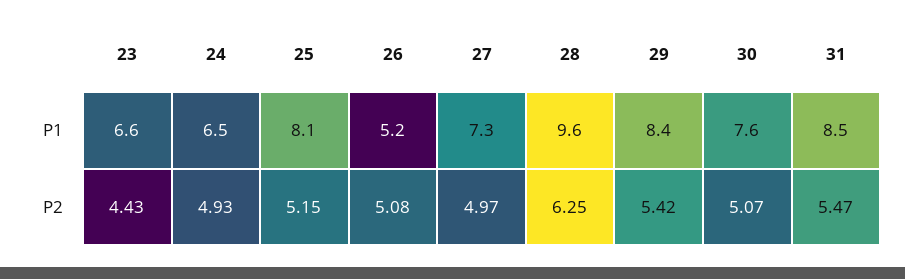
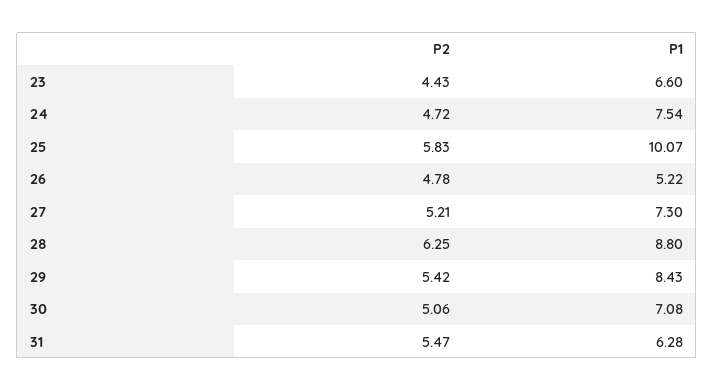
24, P1: 6.5 -> 7.54
25, P1: 8.1 -> 10.07
28, P1: 9.6 -> 8.8
30, P1: 7.6 -> 7.08
31, P1: 8.5 -> 6.28
24, P2: 4.93 -> 4.72
25, P2: 5.15 -> 5.83
26, P2: 5.08 -> 4.78
27, P2: 4.97 -> 5.21
30, P2: 5.07 -> 5.06

